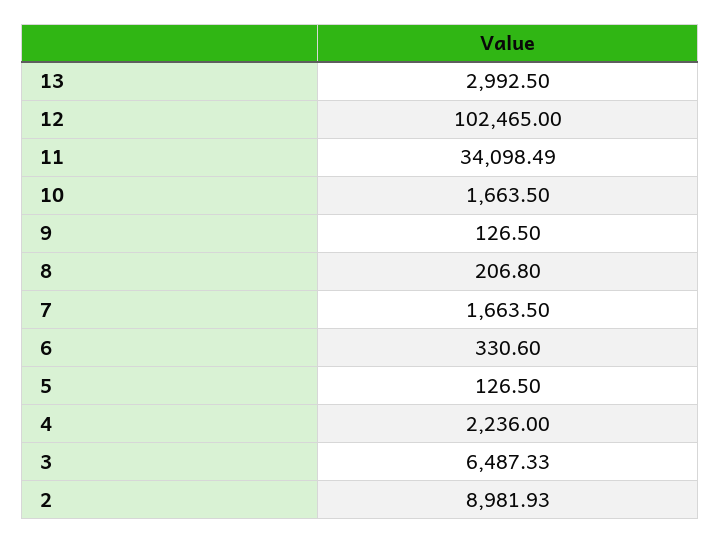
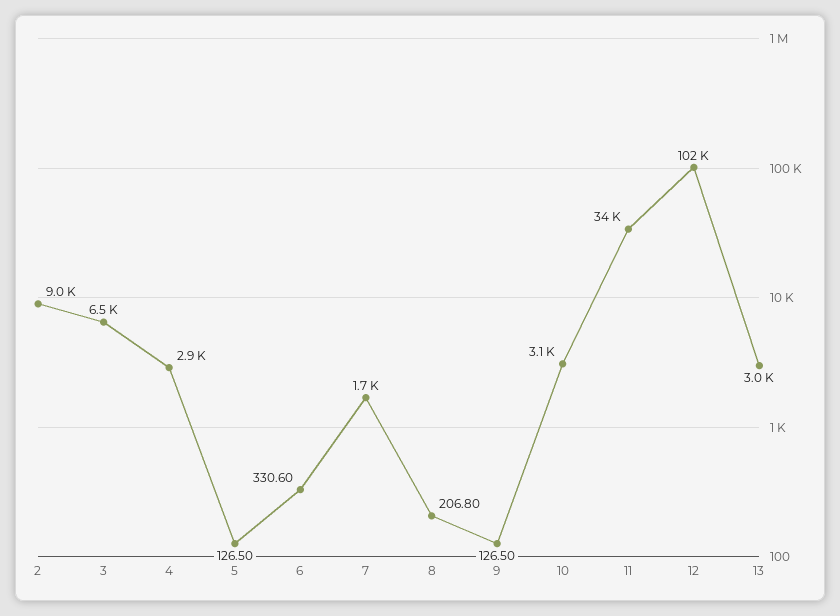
10: 1663.5 -> 3100
4: 2236 -> 2900

